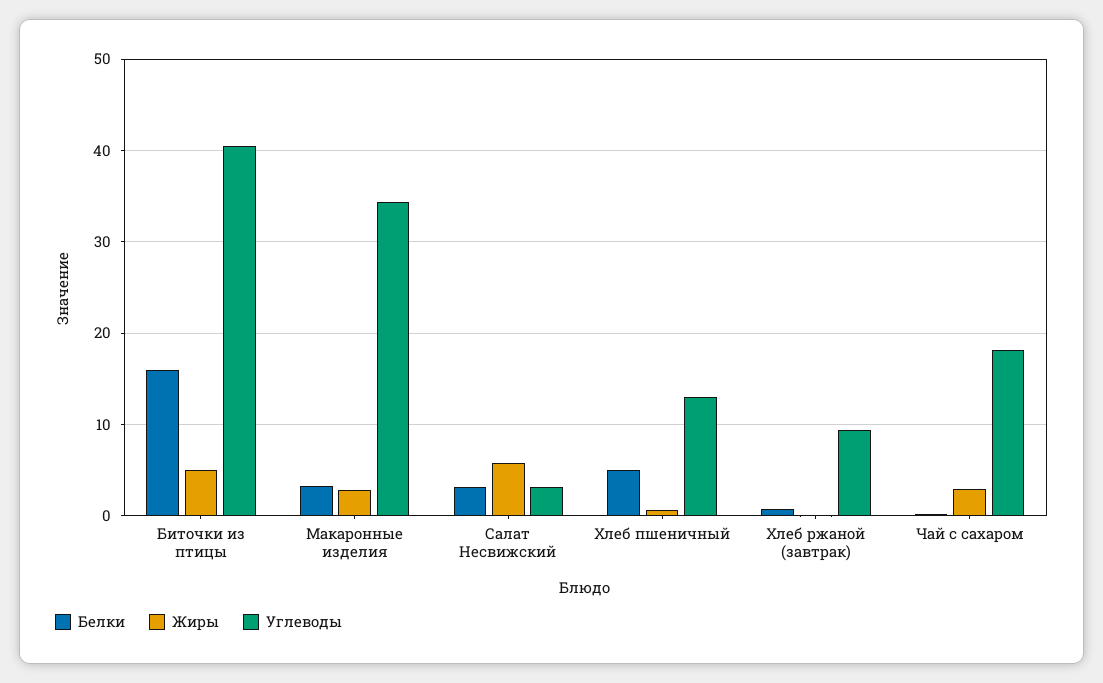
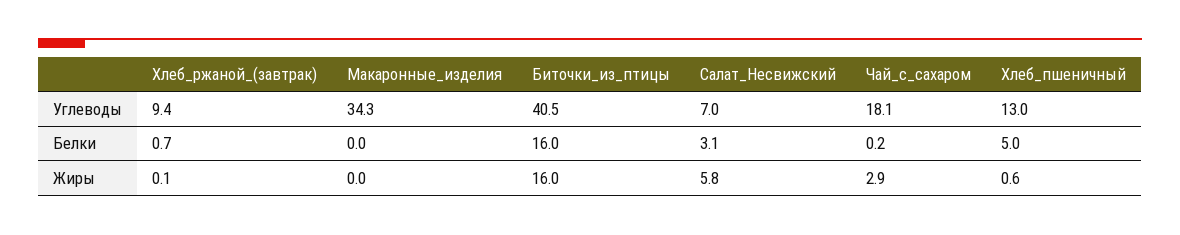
Жиры, Биточки из птицы: 5 -> 16
Белки, Макаронные изделия: 3 -> 0
Жиры, Макаронные изделия: 3 -> 0
Углеводы, Салат Несвижский: 3 -> 7

